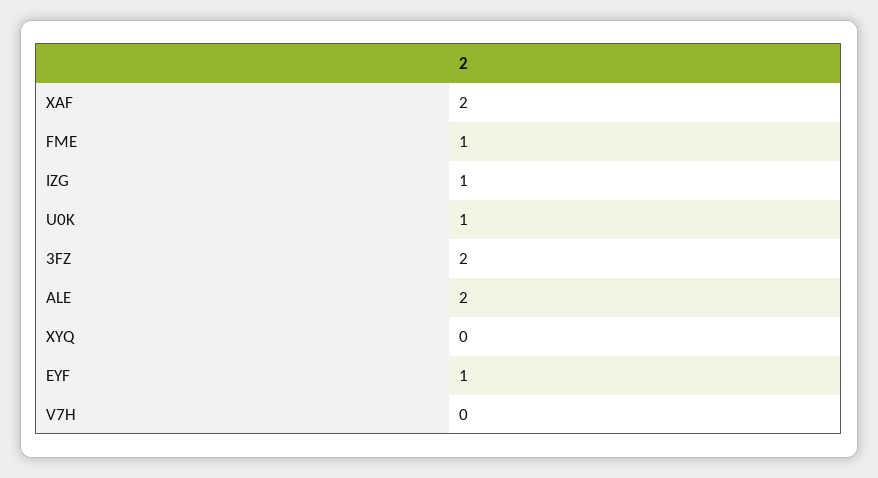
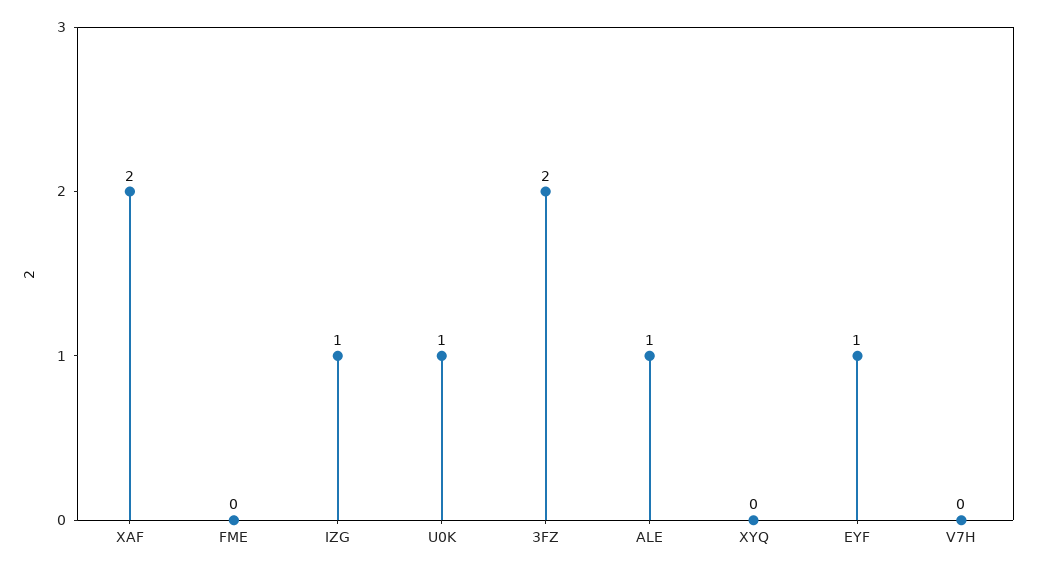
FME: 1 -> 0
ALE: 2 -> 1

